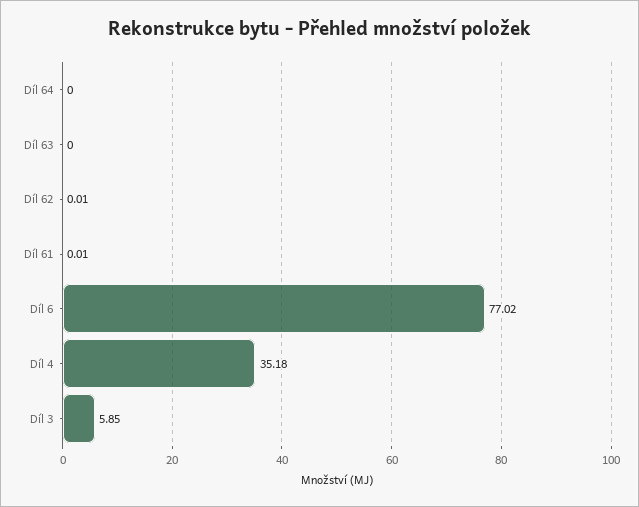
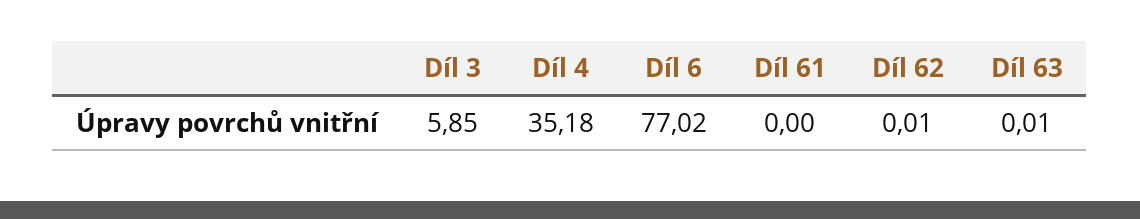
Díl 64: 0 -> none
Díl 63: 0 -> 0.01
Díl 61: 0.01 -> 0

